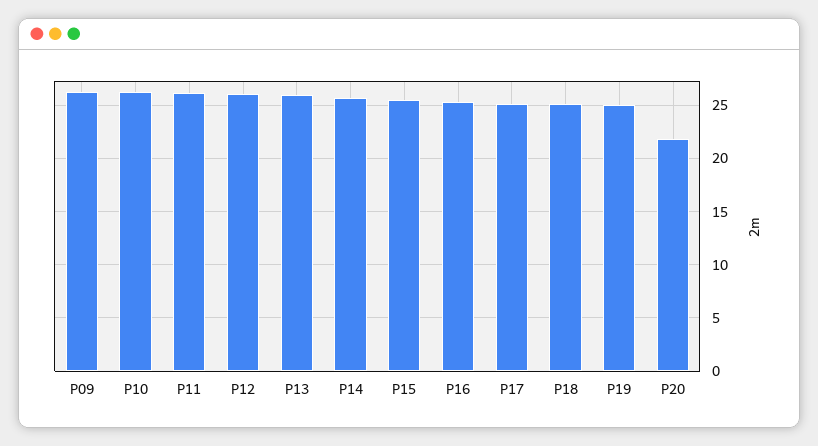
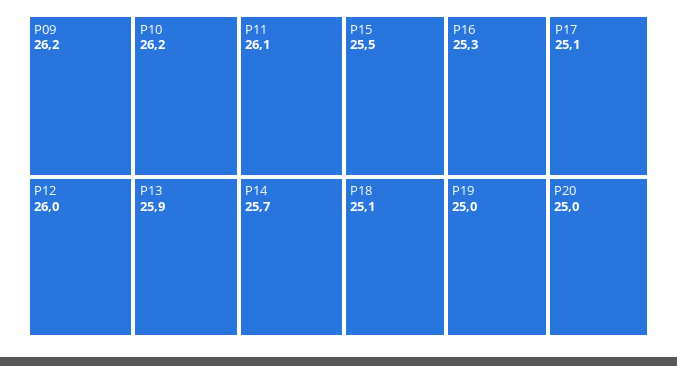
P20: 22 -> 25

